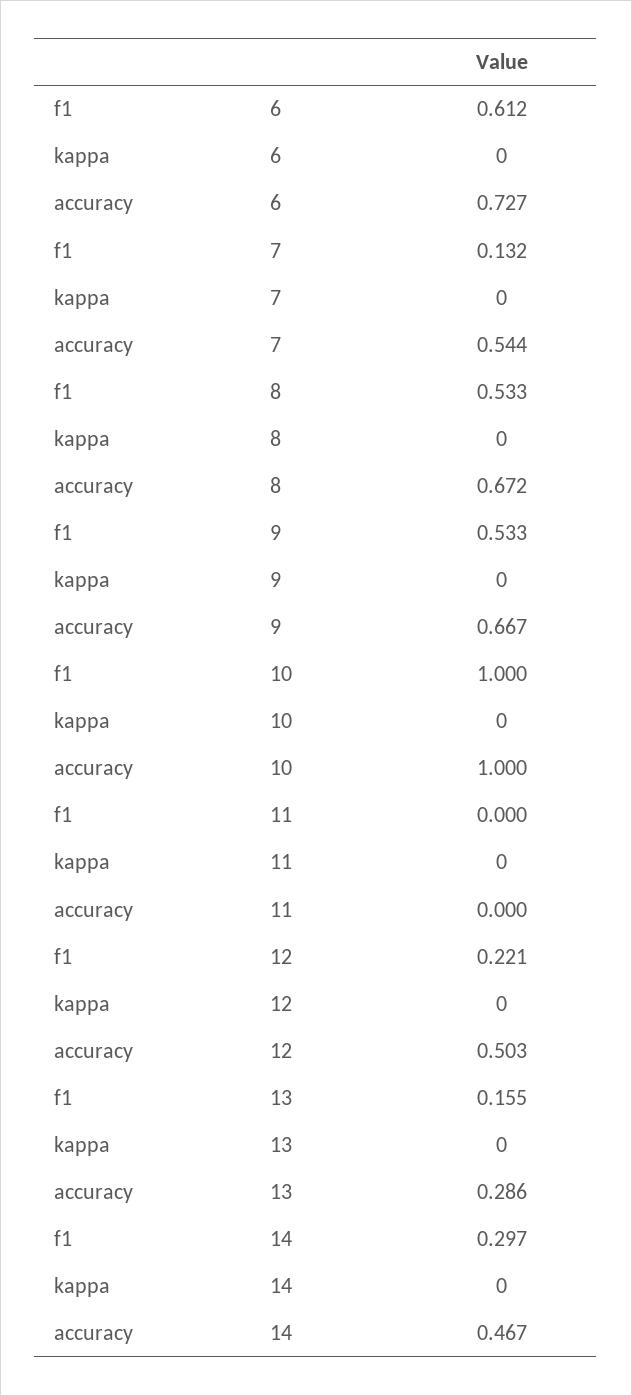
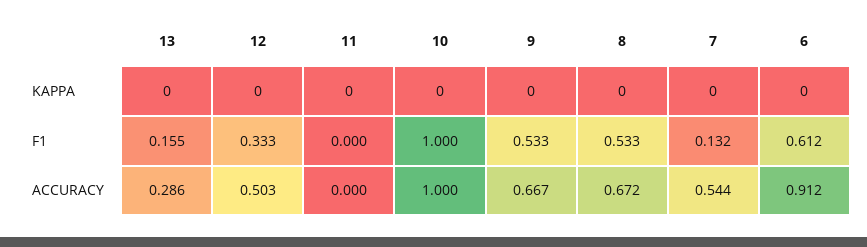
accuracy, 6: 0.727 -> 0.912
f1, 12: 0.221 -> 0.333
f1, 14: 0.297 -> none
kappa, 14: 0 -> none
accuracy, 14: 0.467 -> none

